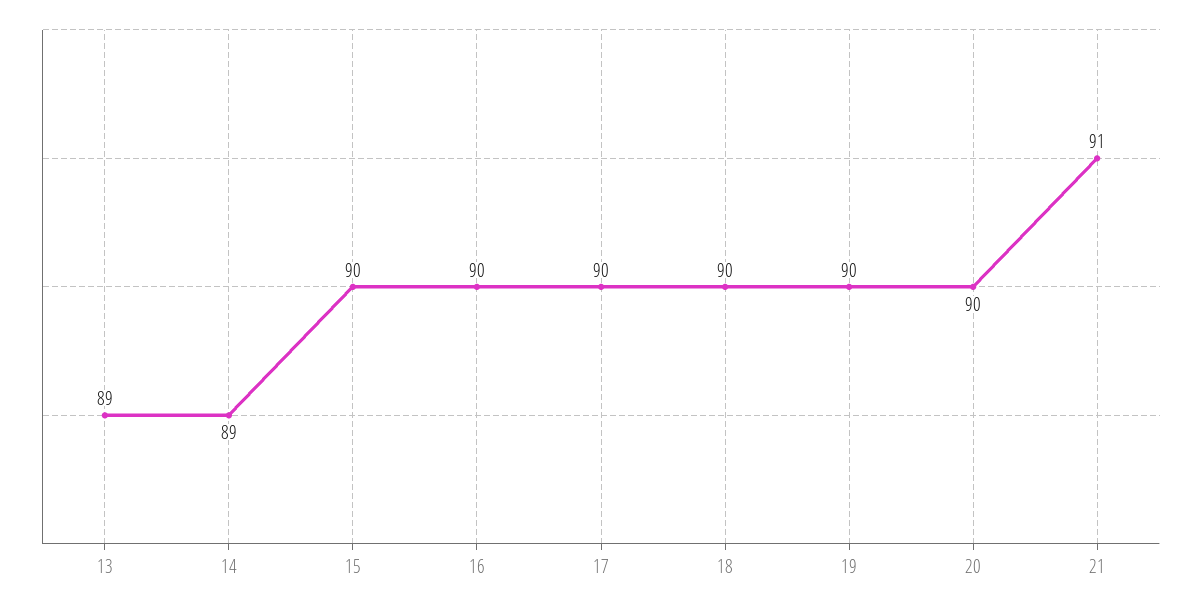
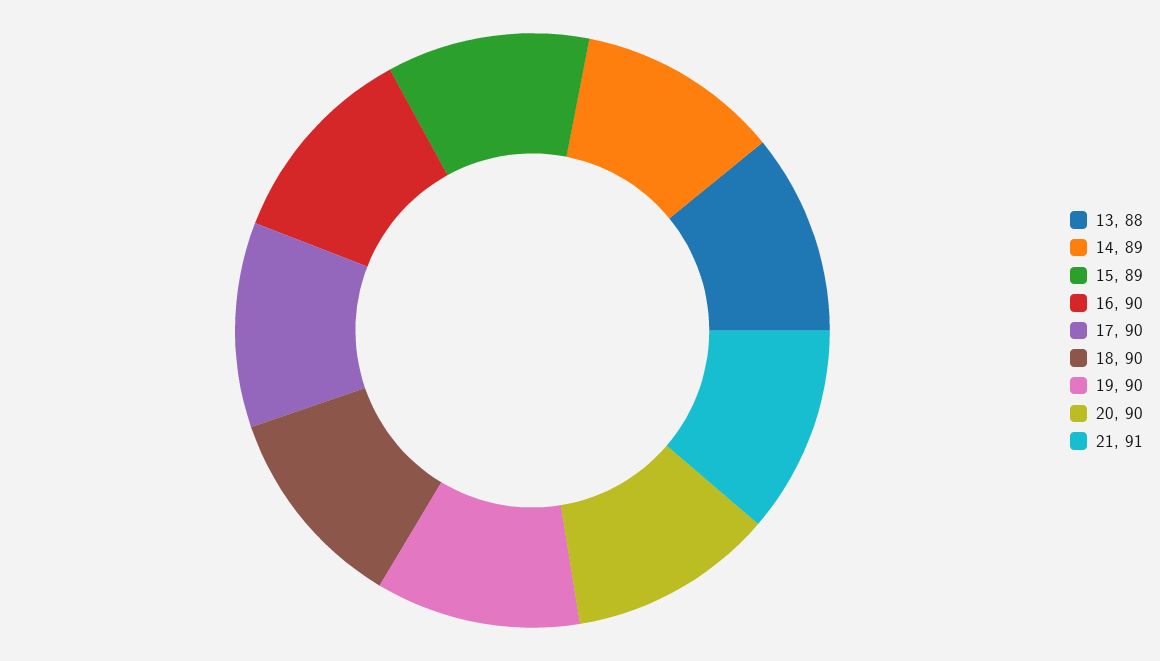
13: 89 -> 88
15: 90 -> 89

